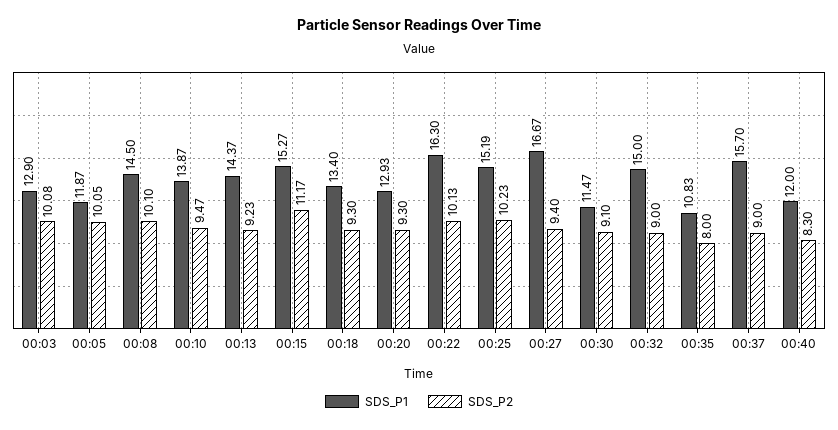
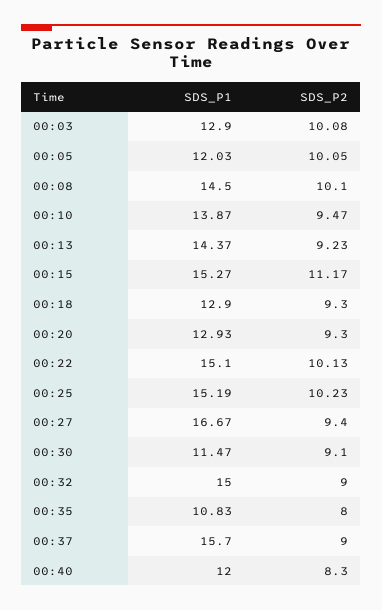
SDS_P1, 00:05: 11.87 -> 12.03
SDS_P1, 00:18: 13.4 -> 12.9
SDS_P1, 00:22: 16.3 -> 15.1

